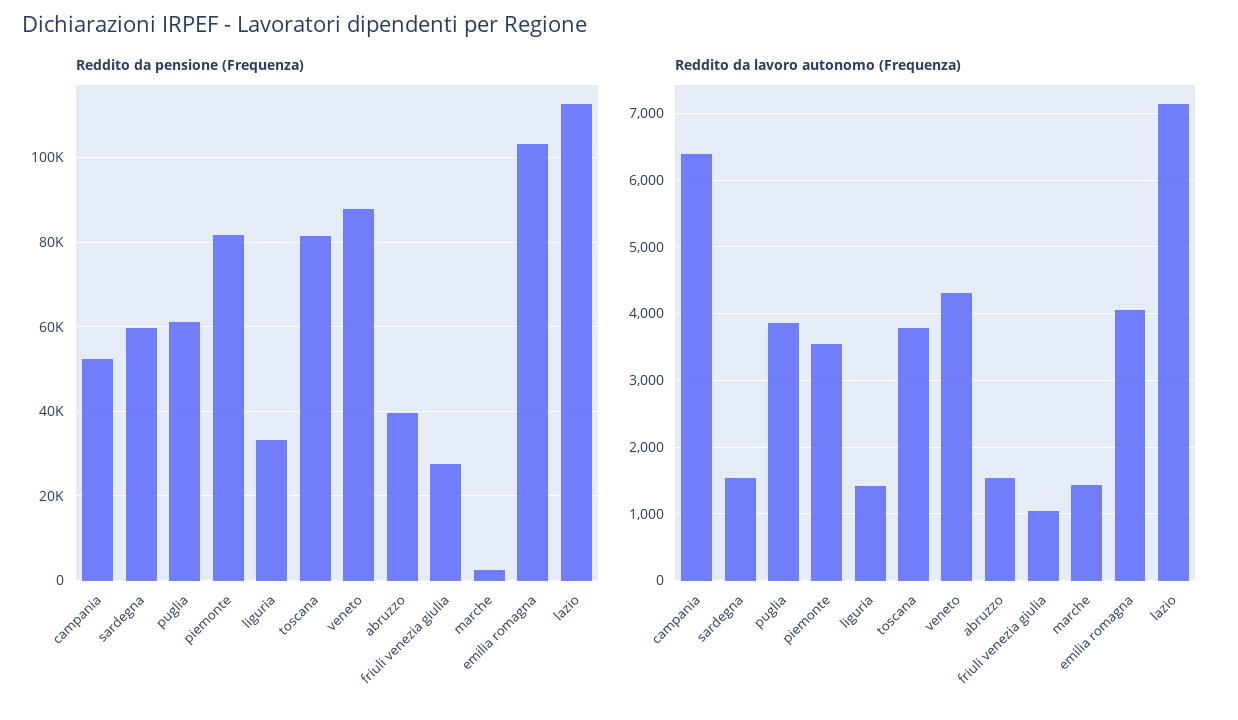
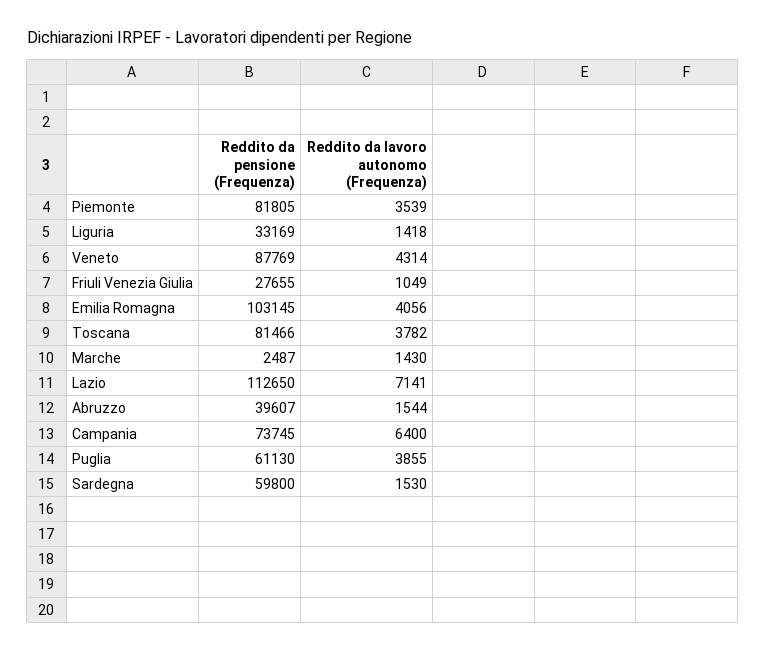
Reddito da pensione (Frequenza), campania: 52000 -> 73745

